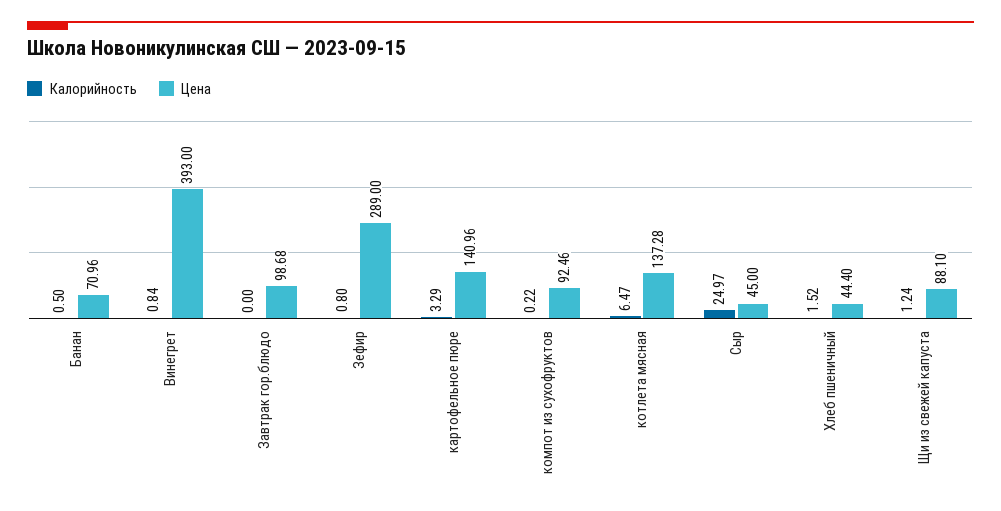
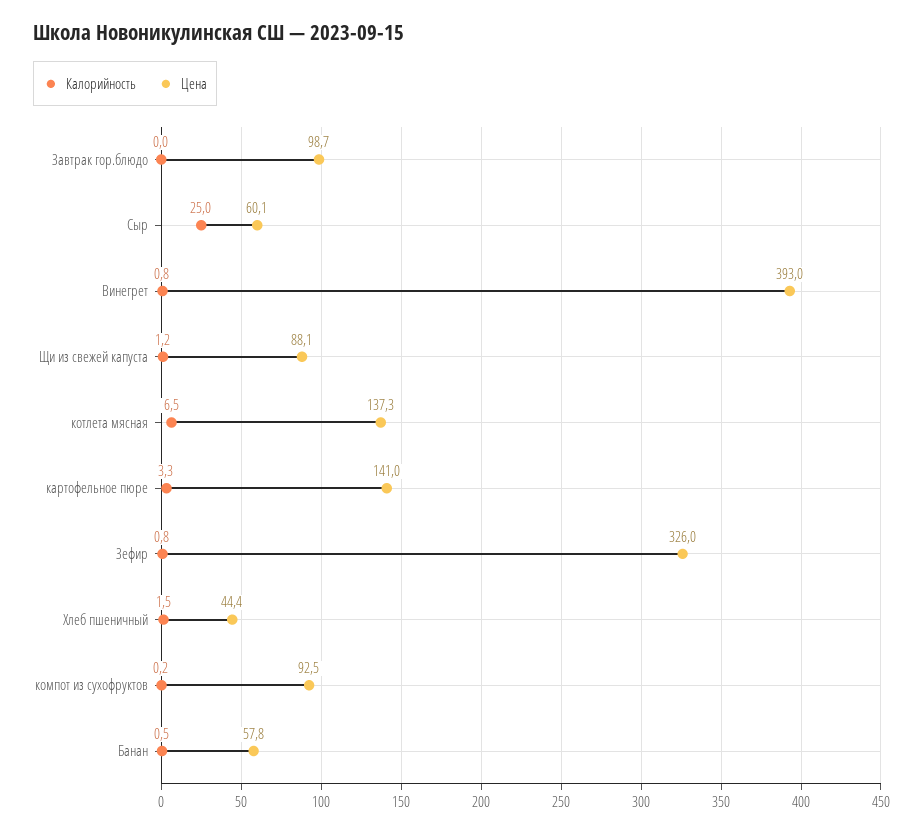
Цена, Банан: 70.96 -> 57.8
Цена, Зефир: 289 -> 326
Цена, Сыр: 45 -> 60.1

